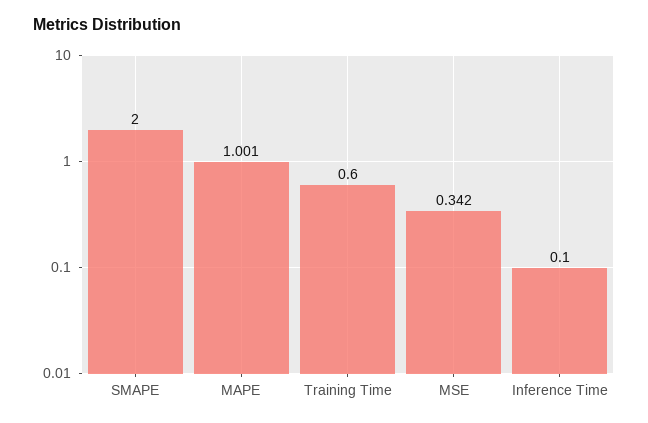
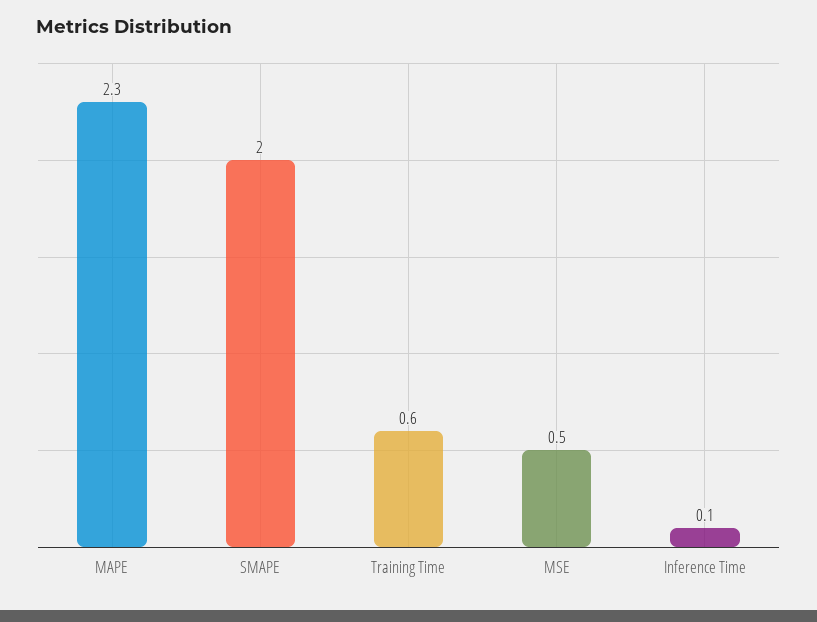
MAPE: 1.001 -> 2.3
MSE: 0.342 -> 0.5

